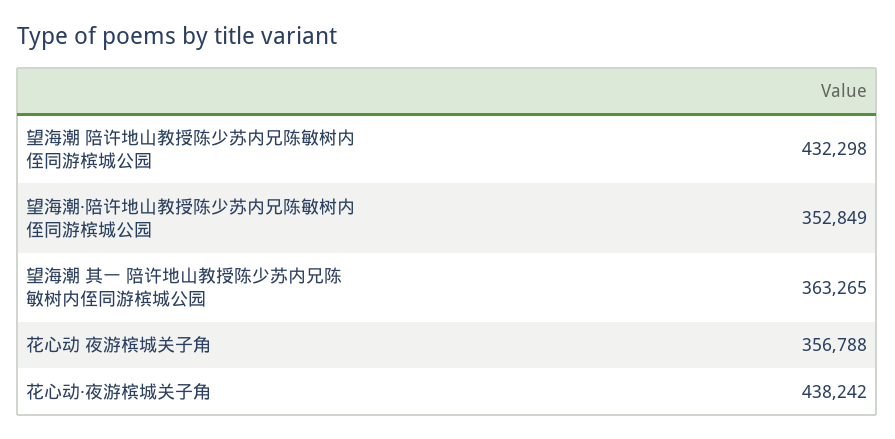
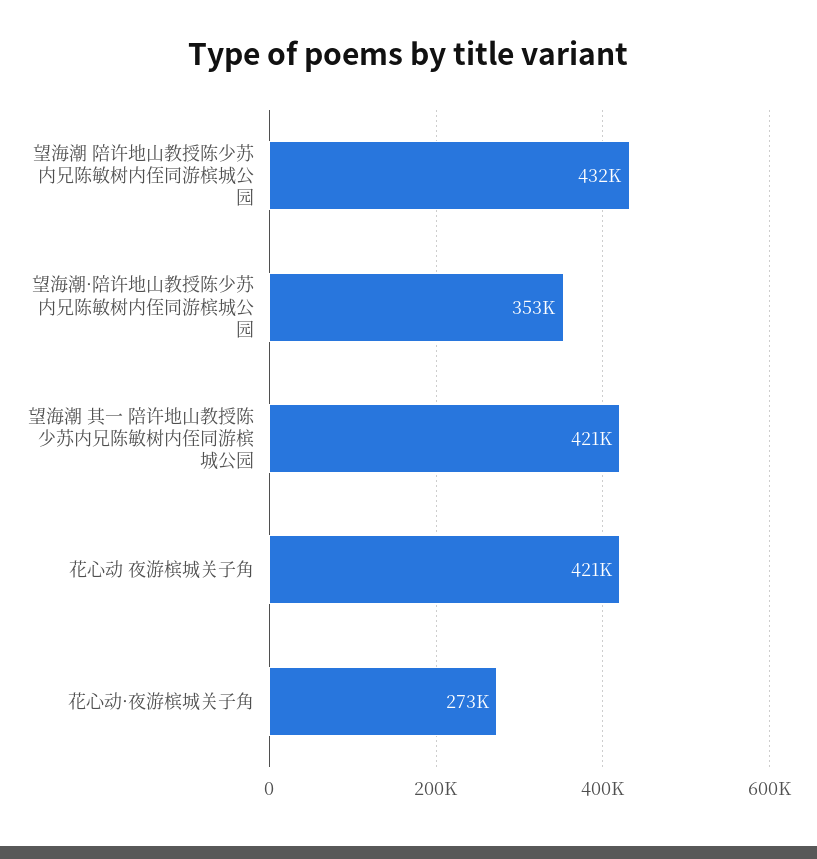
望海潮 其一 陪许地山教授陈少苏内兄陈敏树内侄同游槟城公园: 363265 -> 421000
花心动 夜游槟城关子角: 356788 -> 421000
花心动·夜游槟城关子角: 438242 -> 273000

